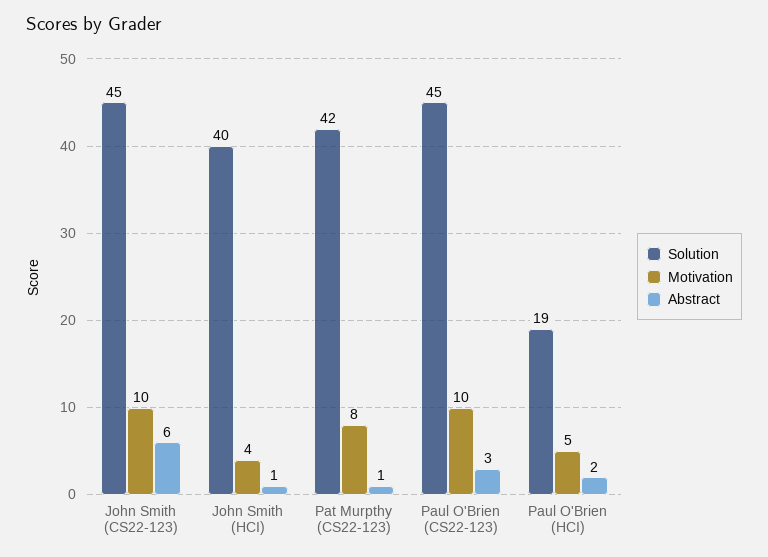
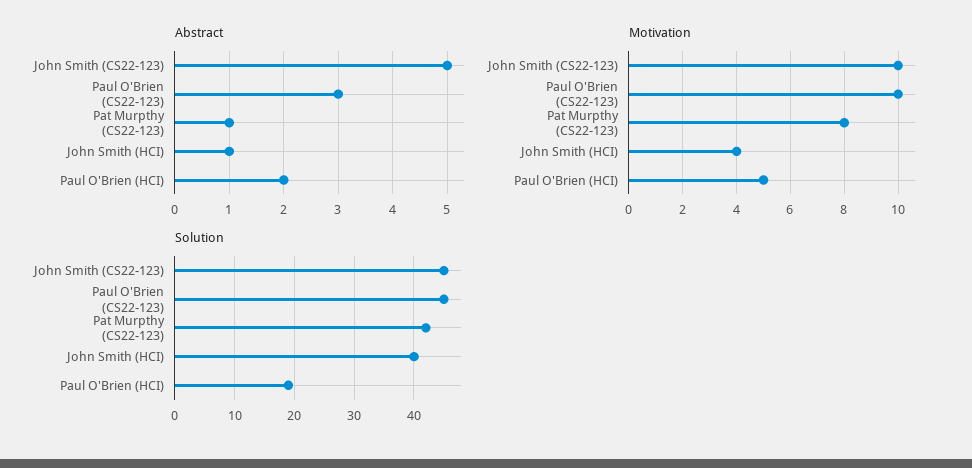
Abstract, John Smith (CS22-123): 6 -> 5

